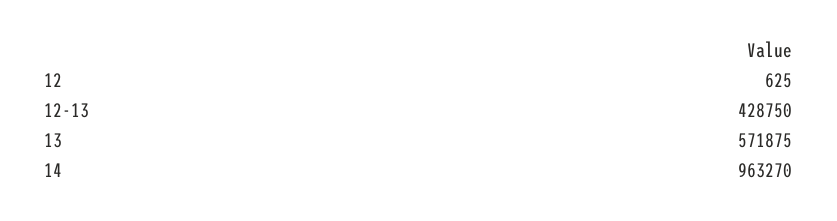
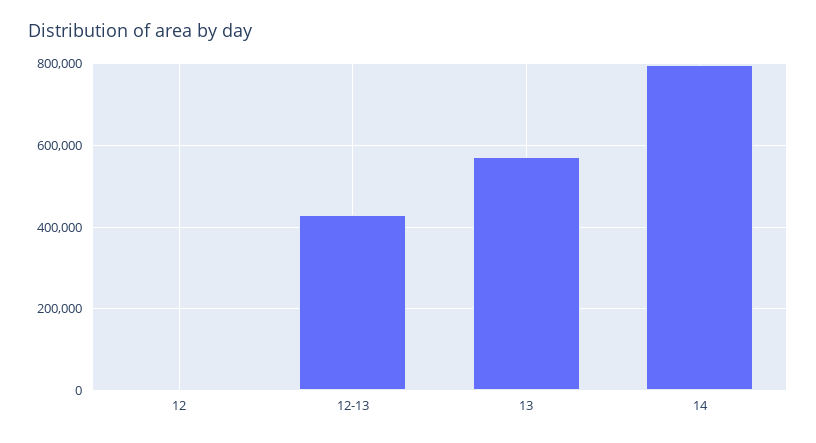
14: 963270 -> 800000

